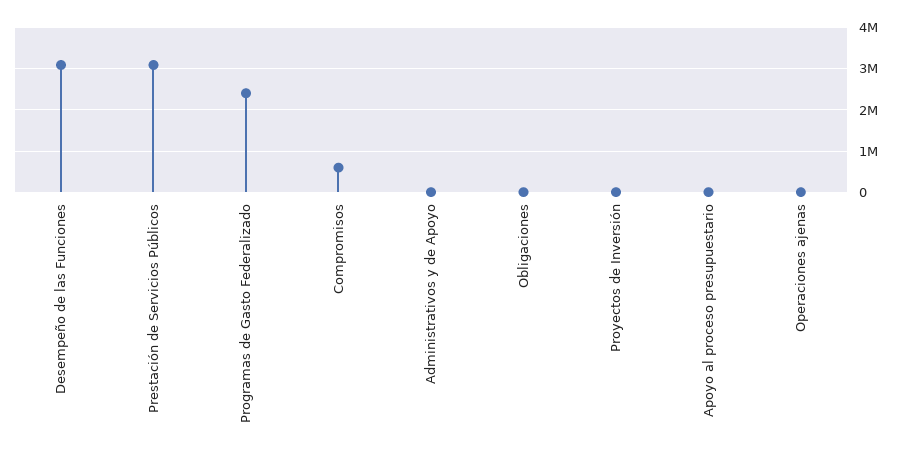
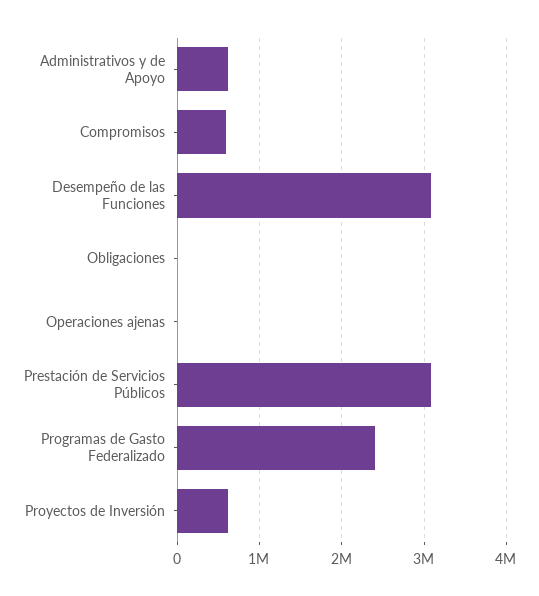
Administrativos y de Apoyo: 0 -> 600000
Proyectos de Inversión: 0 -> 600000
Apoyo al proceso presupuestario: 0 -> none

